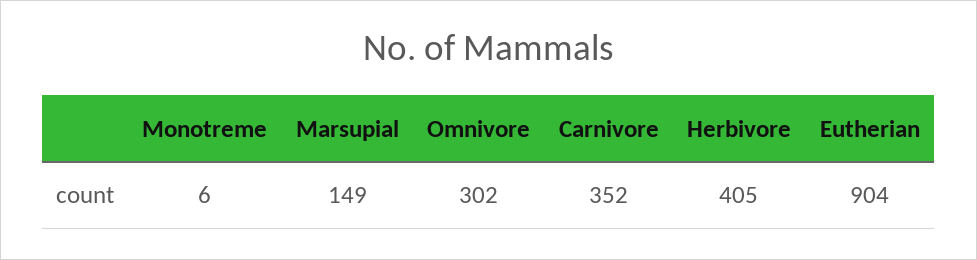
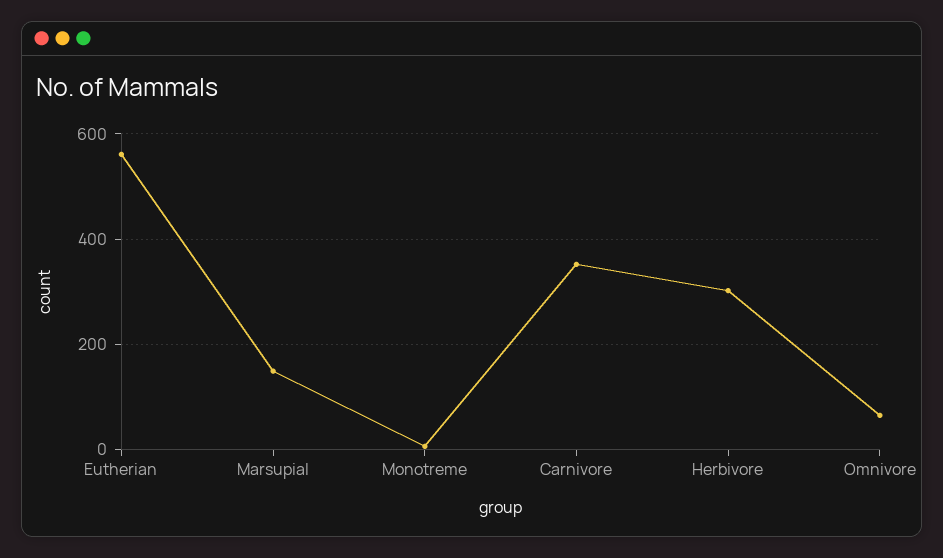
Omnivore: 302 -> 60
Herbivore: 405 -> 300
Eutherian: 904 -> 560

